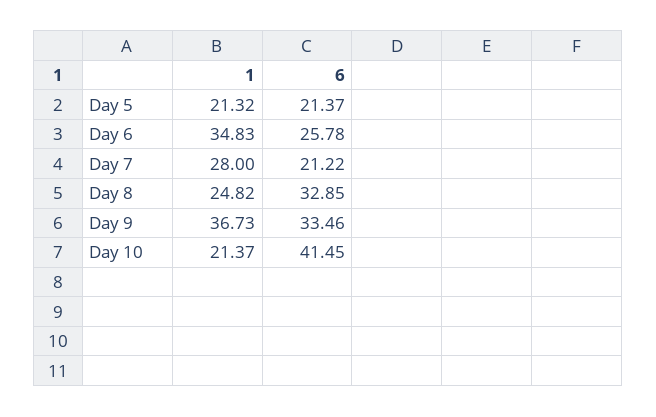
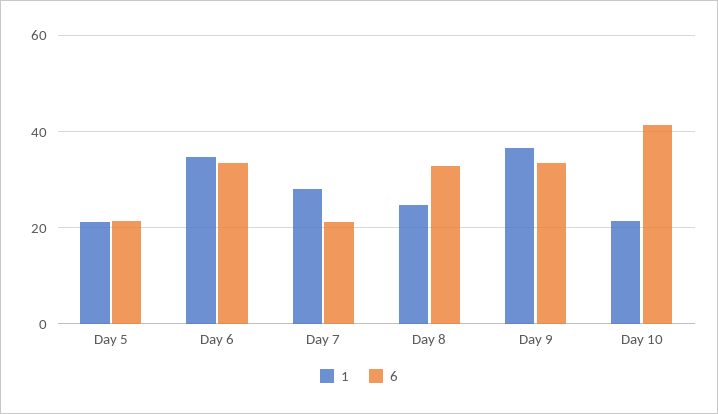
6, Day 6: 25.78 -> 34

